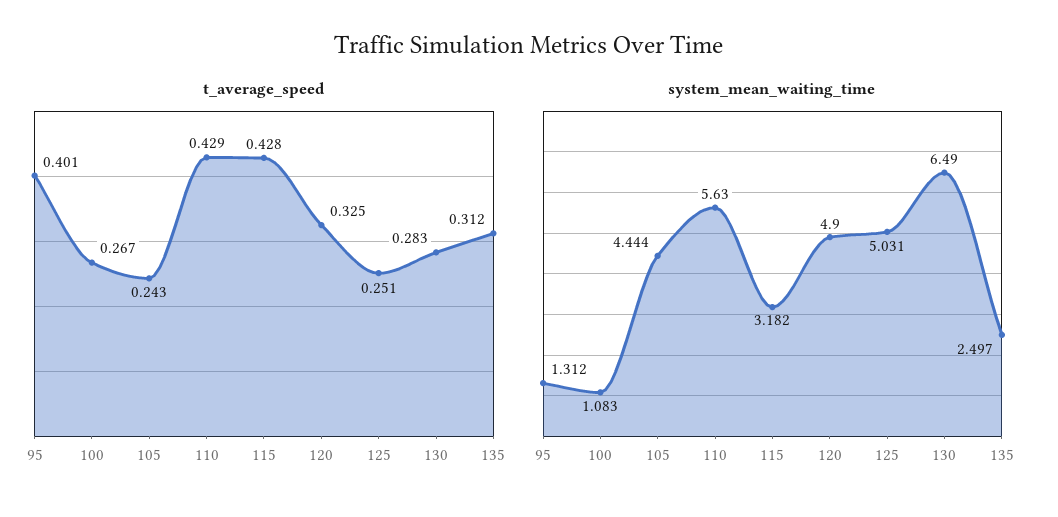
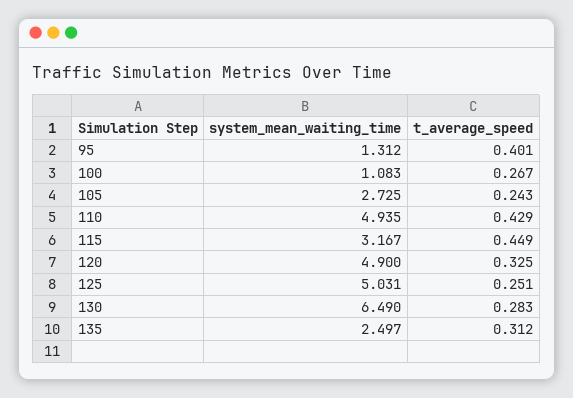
t_average_speed, 115: 0.428 -> 0.449
system_mean_waiting_time, 105: 4.444 -> 2.725
system_mean_waiting_time, 110: 5.63 -> 4.935
system_mean_waiting_time, 115: 3.182 -> 3.167

